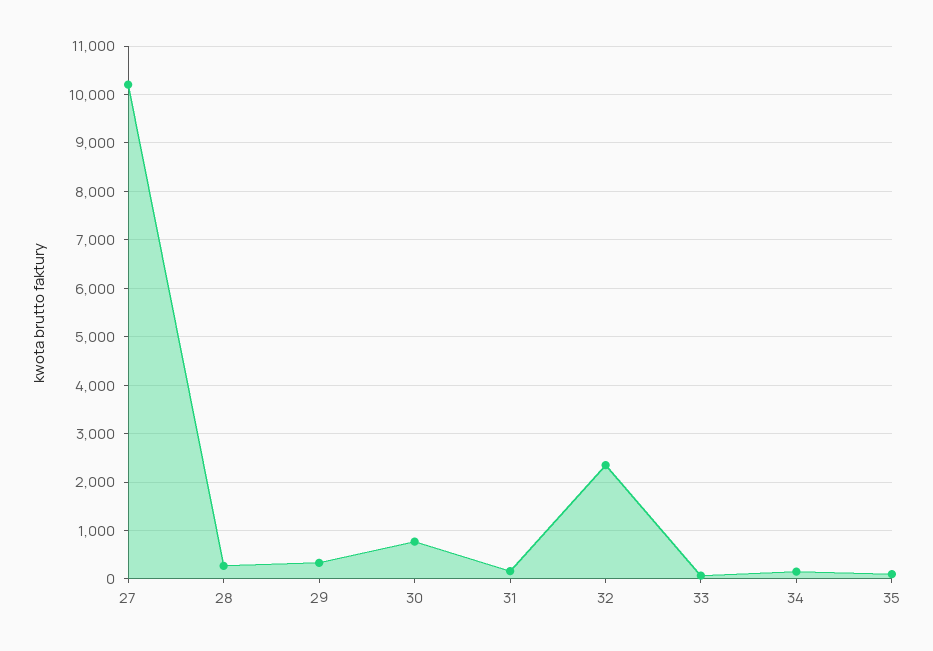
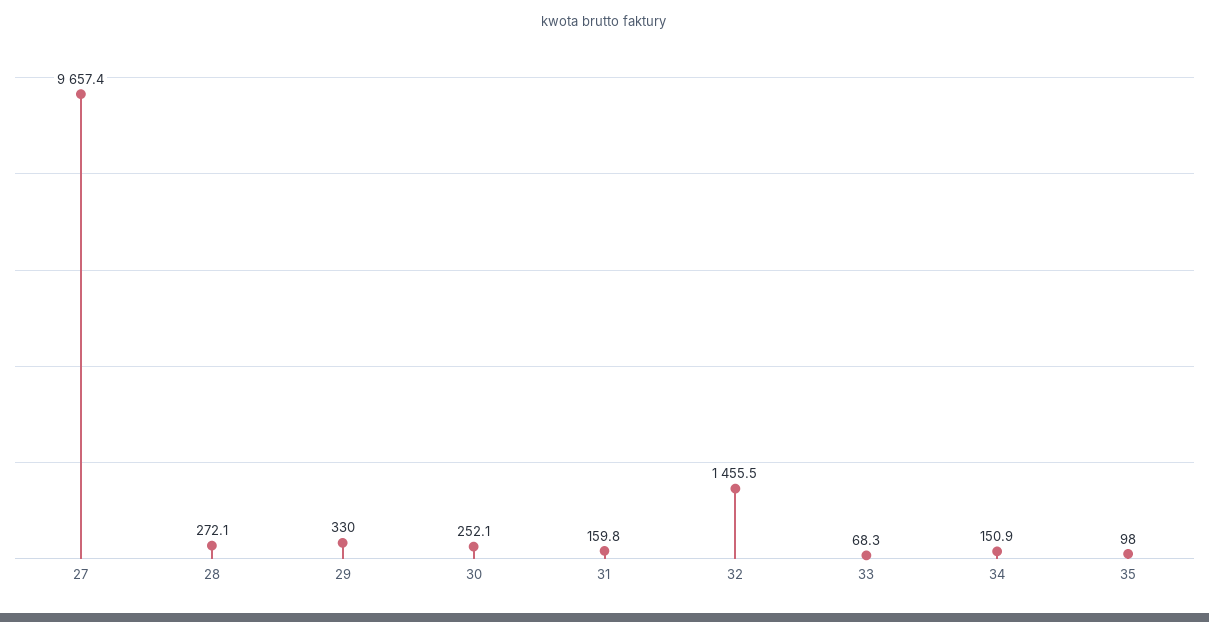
27: 10200 -> 9657.4
30: 800 -> 252.1
32: 2400 -> 1455.5

